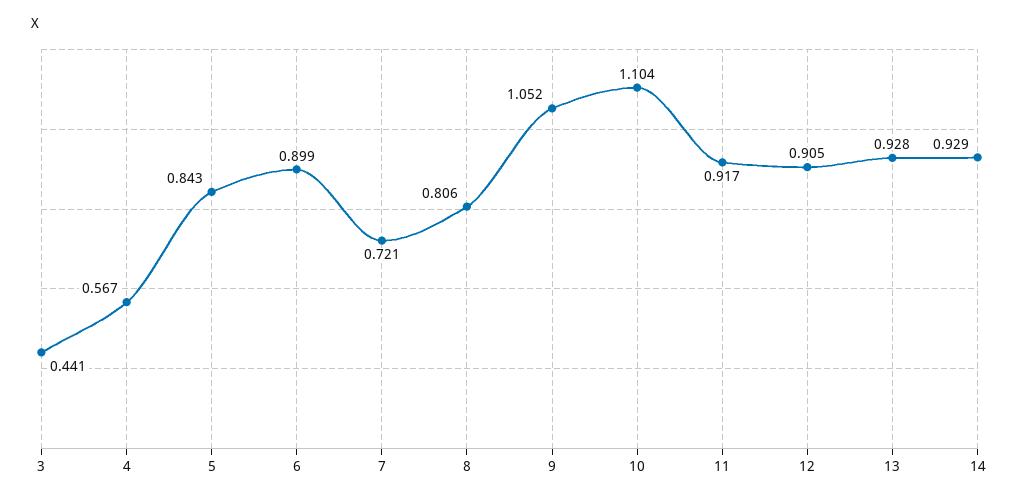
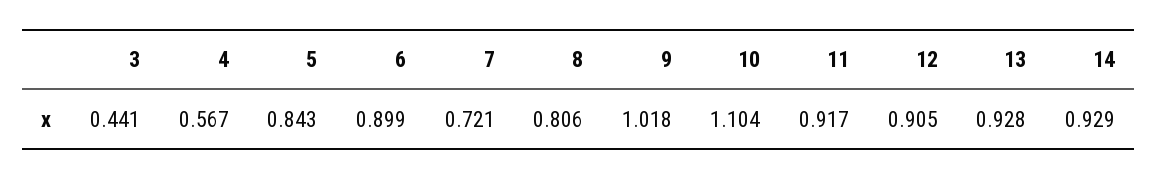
9: 1.052 -> 1.018

